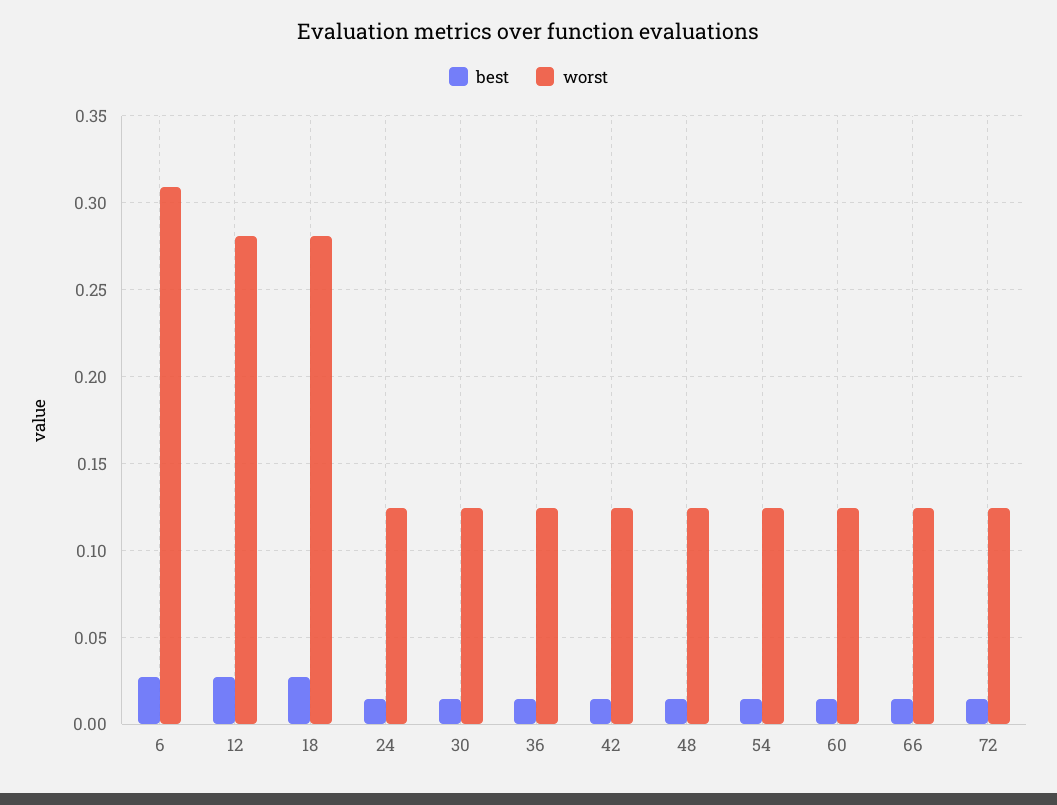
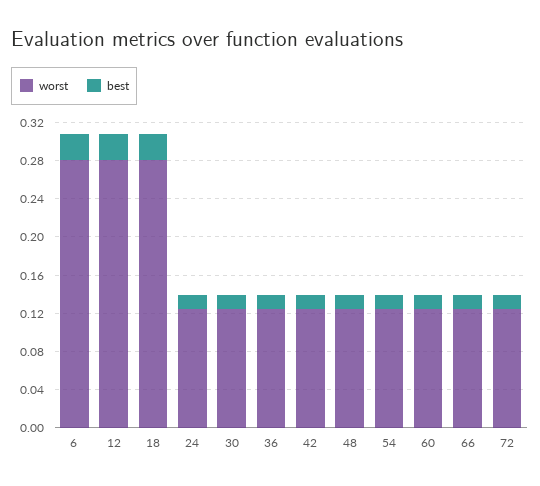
worst, 6: 0.31 -> 0.28

